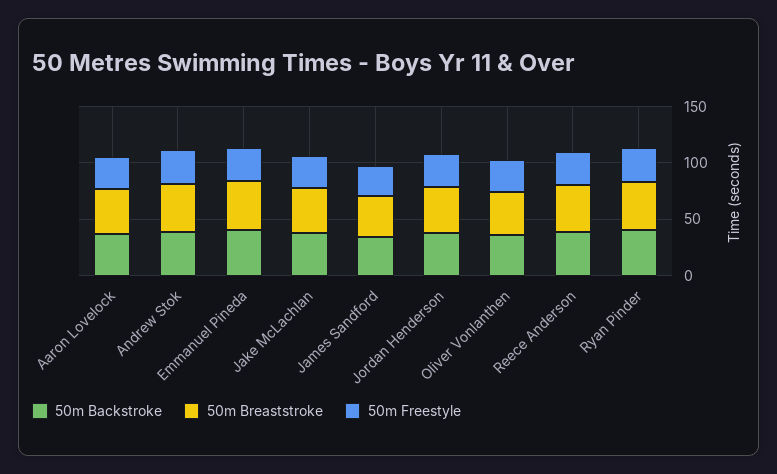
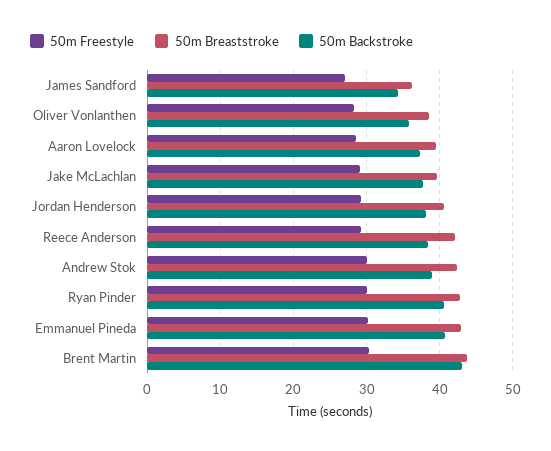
50m Freestyle, Brent Martin: none -> 30
50m Breaststroke, Brent Martin: none -> 44
50m Backstroke, Brent Martin: none -> 43

